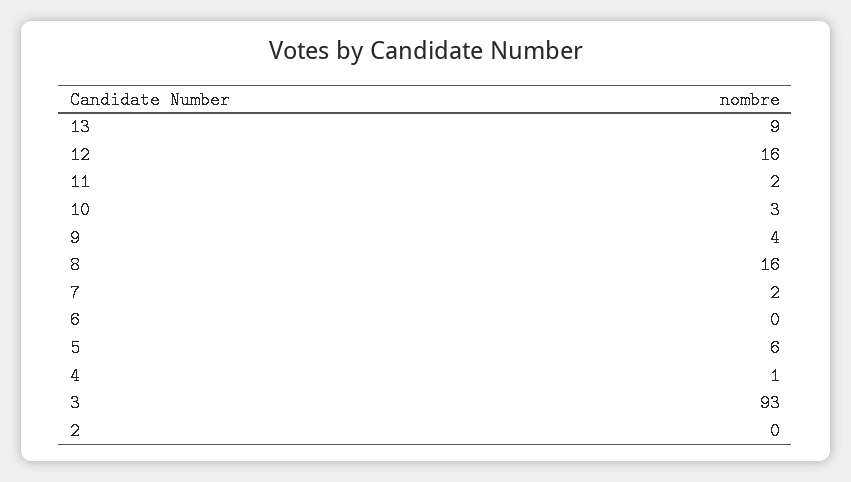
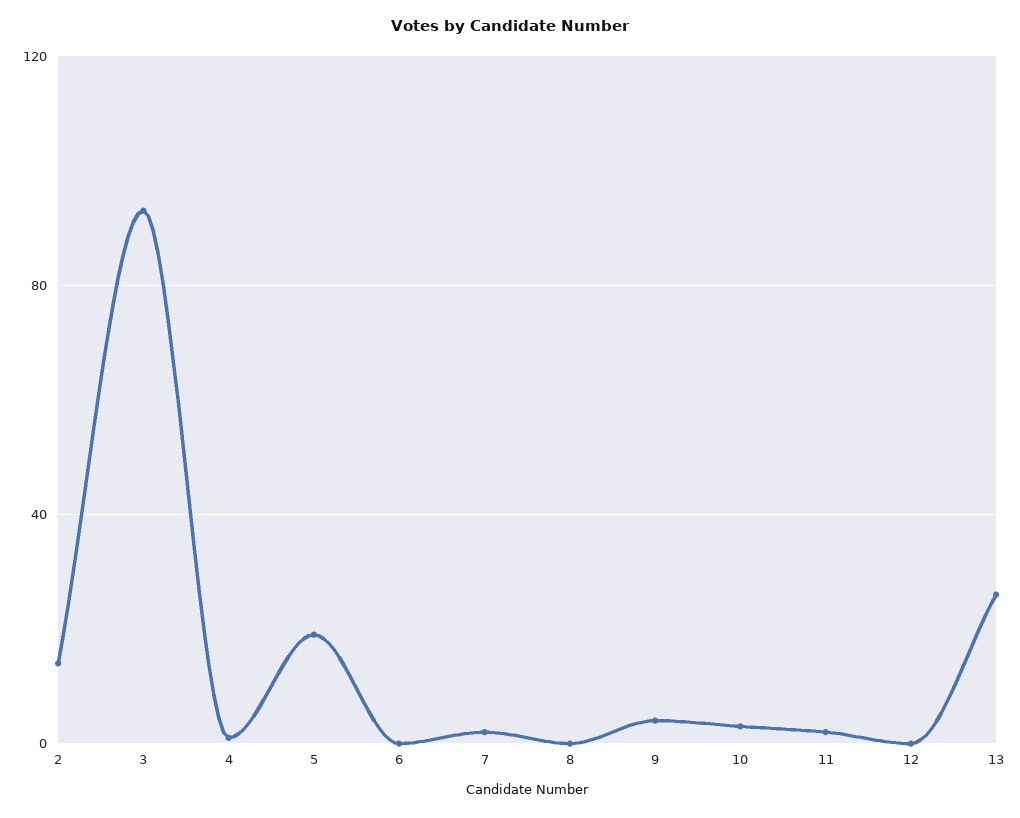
13: 9 -> 25
12: 16 -> 0
8: 16 -> 0
5: 6 -> 20
2: 0 -> 15

